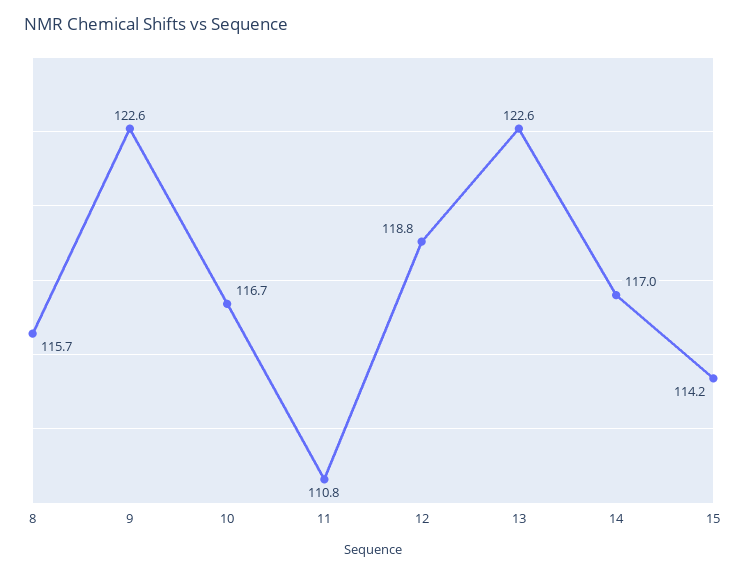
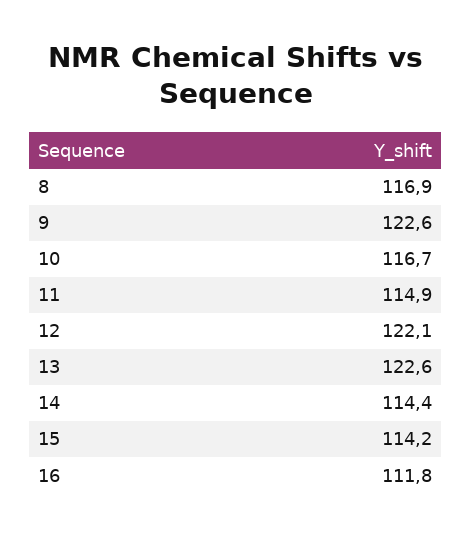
8: 115.7 -> 116.9
11: 110.8 -> 114.9
12: 118.8 -> 122.1
14: 117 -> 114.4
16: none -> 111.8

